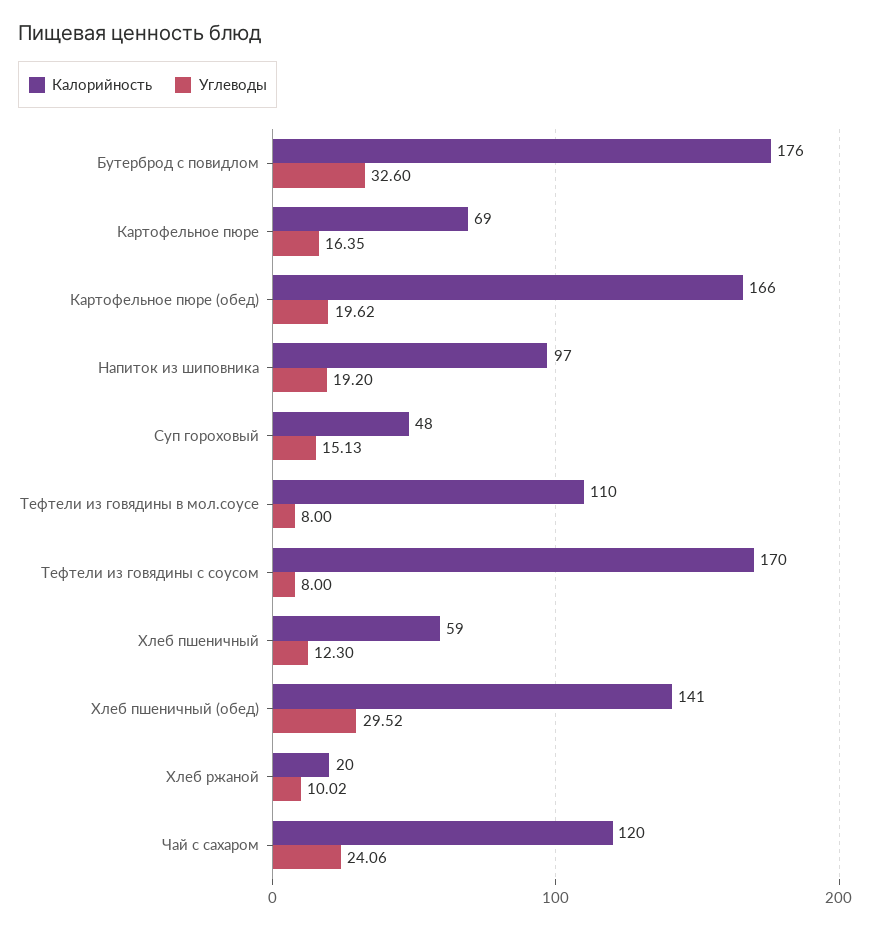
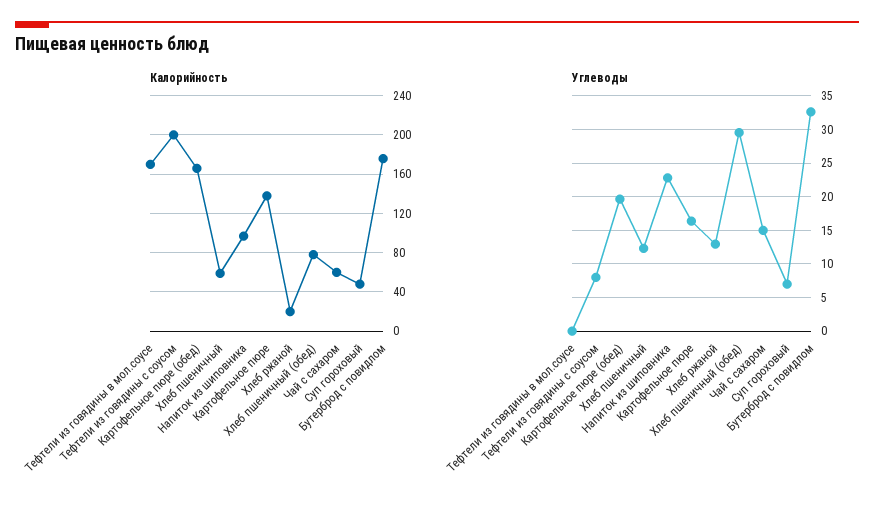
Калорийность, Картофельное пюре: 69 -> 140
Углеводы, Напиток из шиповника: 19.2 -> 23
Углеводы, Суп гороховый: 15.13 -> 7
Калорийность, Тефтели из говядины в мол.соусе: 110 -> 170
Углеводы, Тефтели из говядины в мол.соусе: 8 -> 0
Калорийность, Тефтели из говядины с соусом: 170 -> 200
Калорийность, Хлеб пшеничный (обед): 141 -> 80
Углеводы, Хлеб ржаной: 10.02 -> 13
Калорийность, Чай с сахаром: 120 -> 60
Углеводы, Чай с сахаром: 24.06 -> 15

